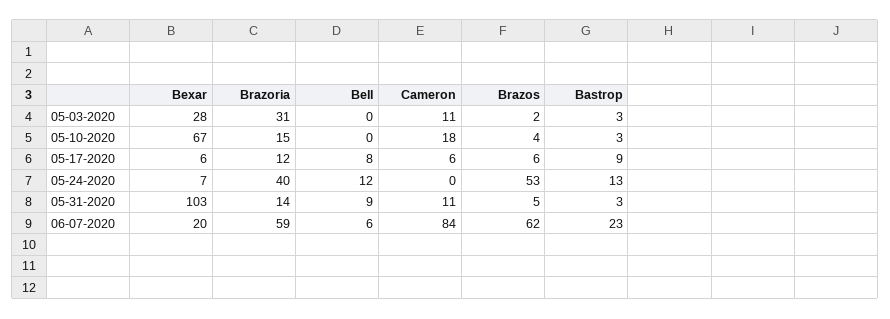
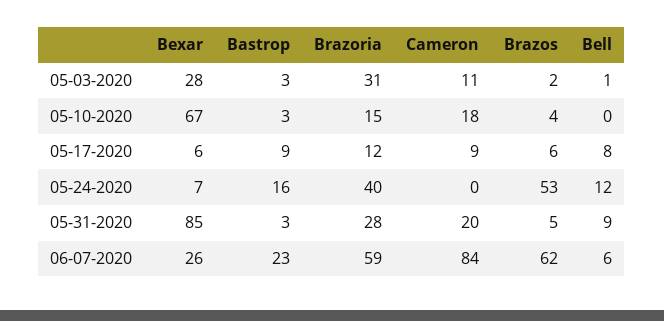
Bell, 05-03-2020: 0 -> 1
Cameron, 05-17-2020: 6 -> 9
Bastrop, 05-24-2020: 13 -> 16
Bexar, 05-31-2020: 103 -> 85
Brazoria, 05-31-2020: 14 -> 28
Cameron, 05-31-2020: 11 -> 20
Bexar, 06-07-2020: 20 -> 26

